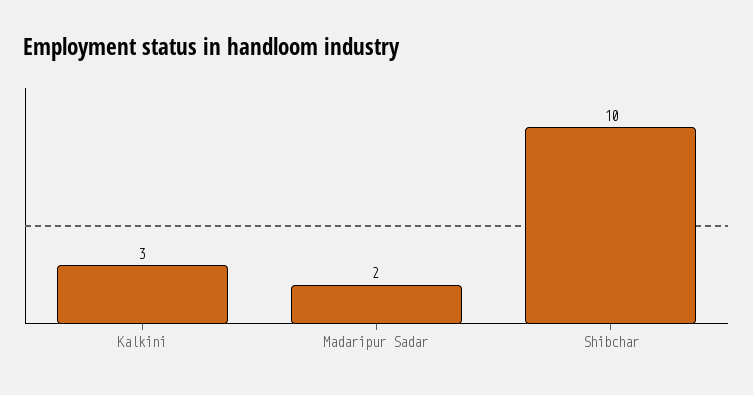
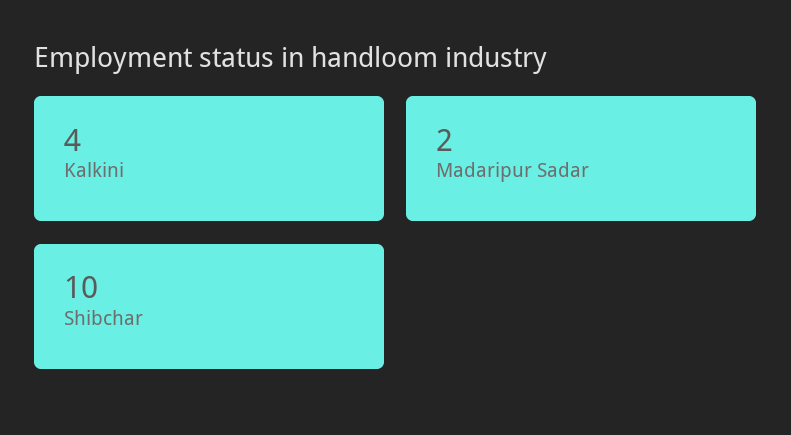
Kalkini: 3 -> 4

